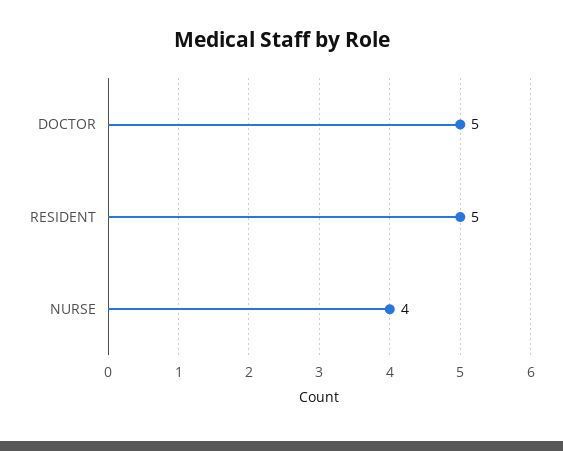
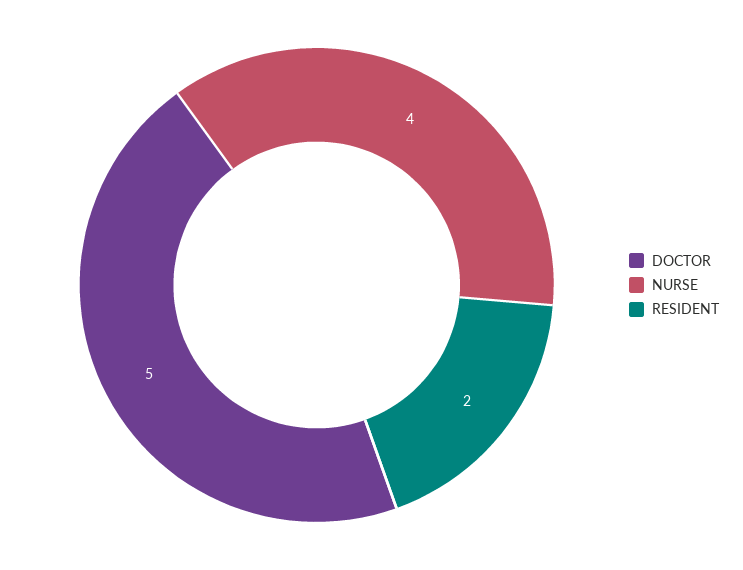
RESIDENT: 5 -> 2

